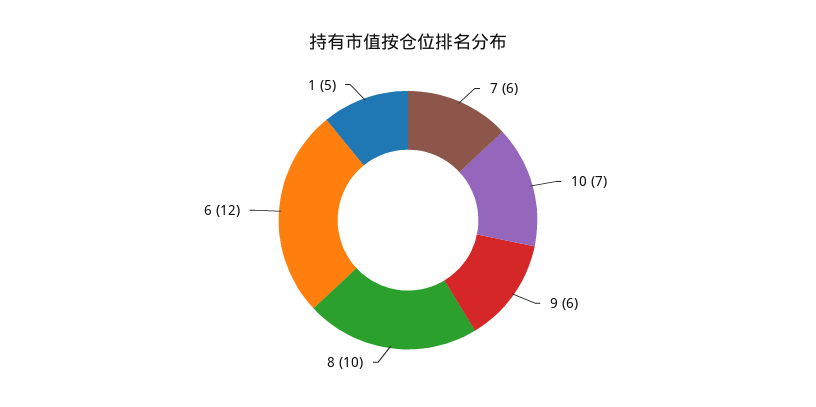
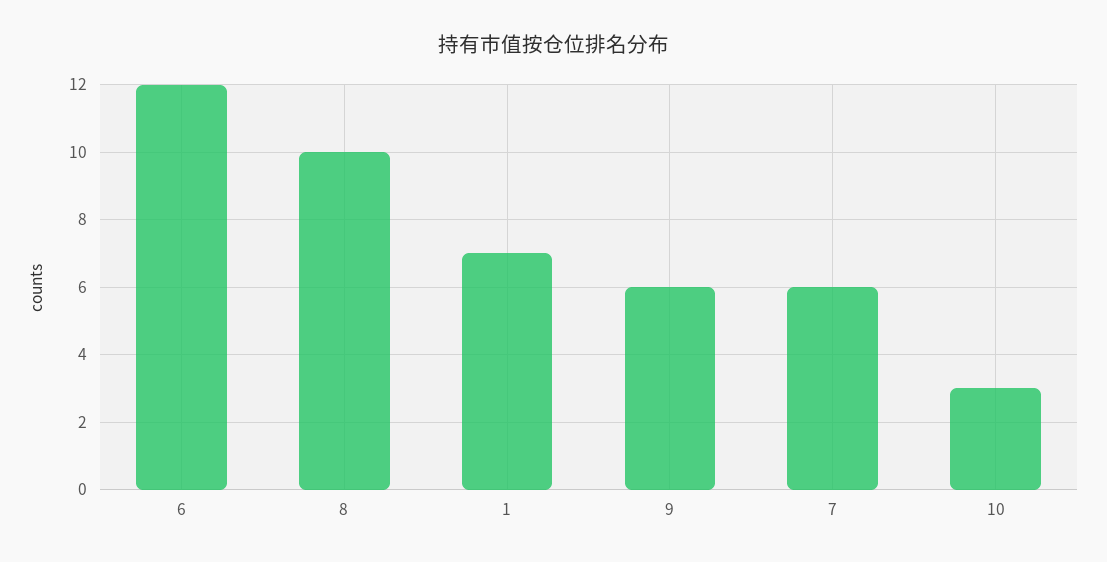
10: 7 -> 3
1: 5 -> 7

